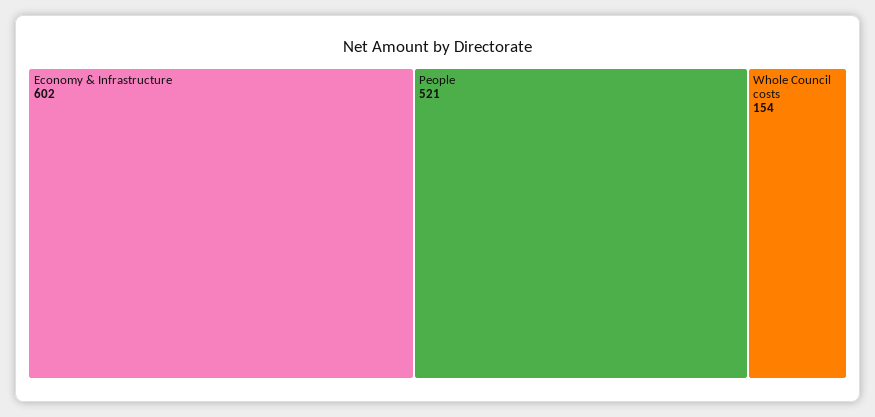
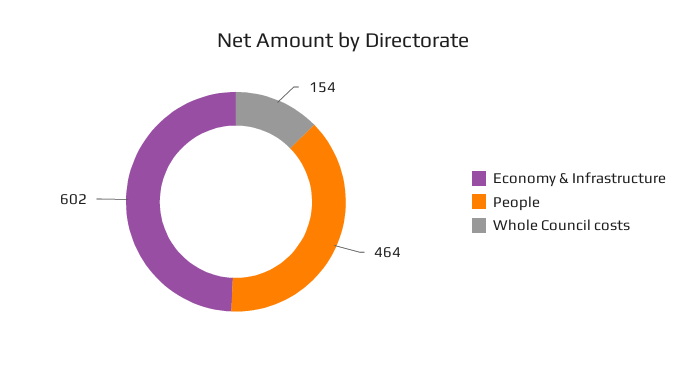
People: 521 -> 464

